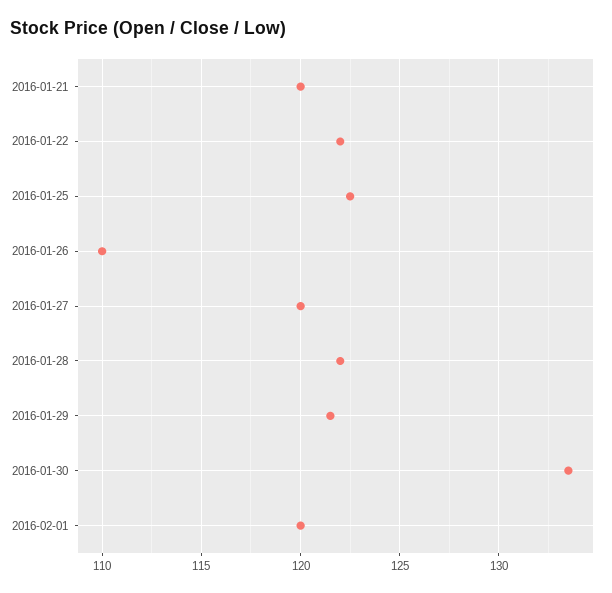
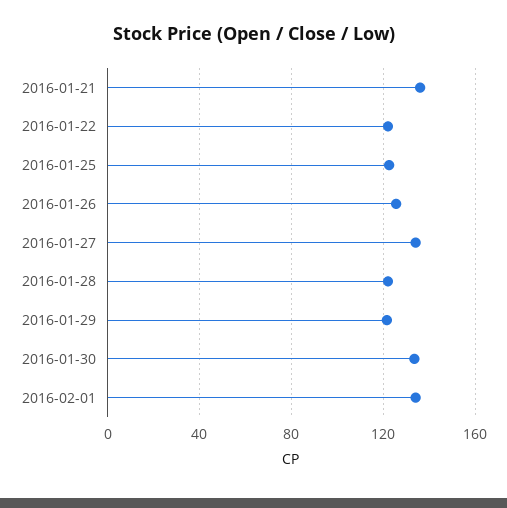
2016-01-21: 120 -> 135
2016-01-26: 110 -> 125
2016-01-27: 120 -> 135
2016-02-01: 120 -> 135

